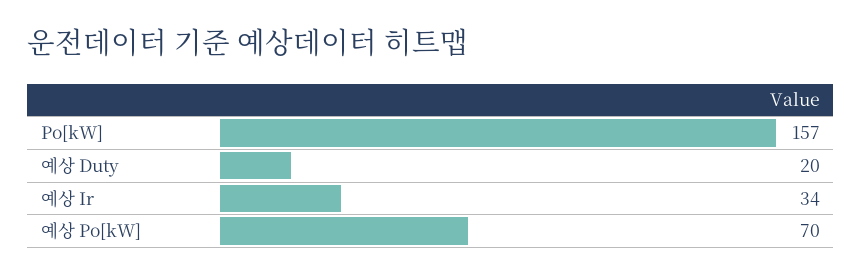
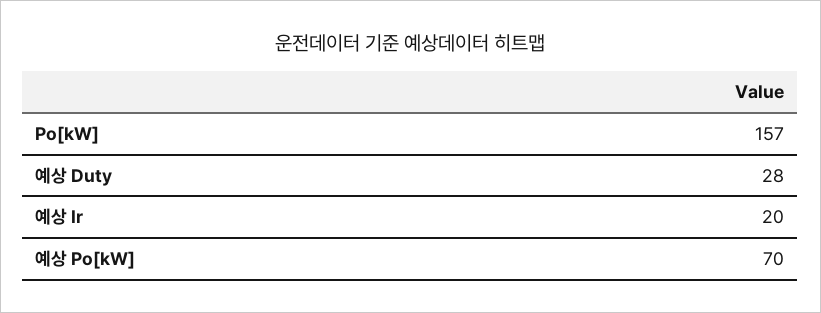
예상 Duty: 20 -> 28
예상 Ir: 34 -> 20

